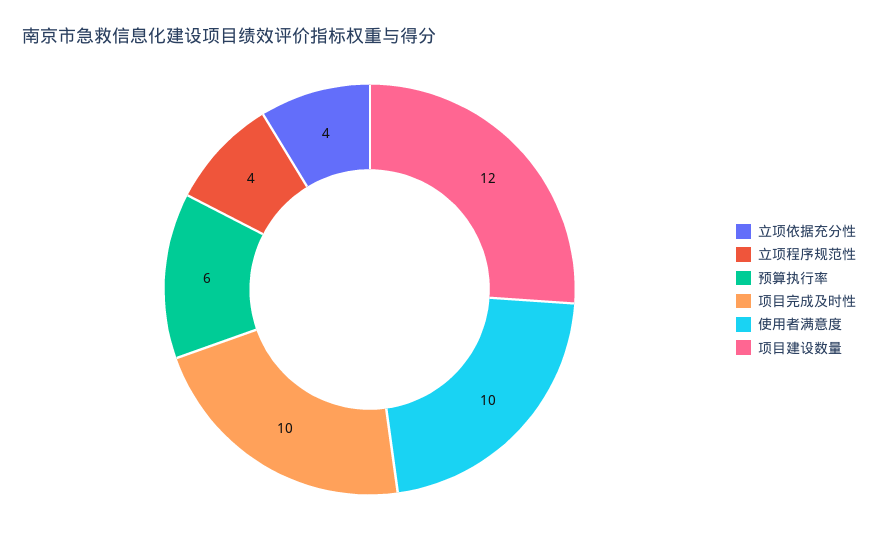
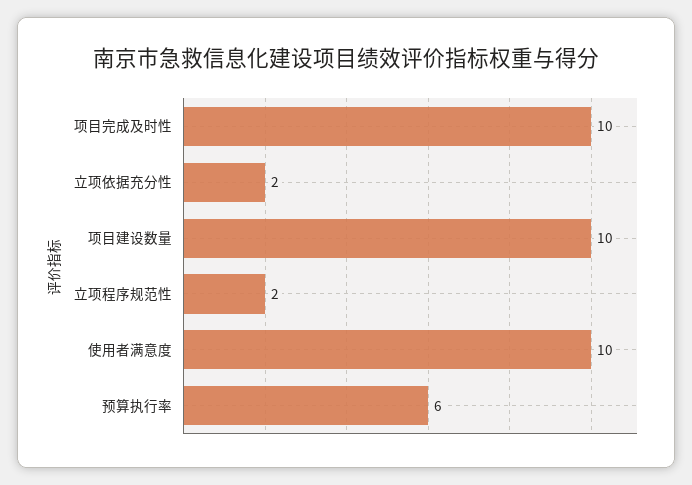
立项依据充分性: 4 -> 2
立项程序规范性: 4 -> 2
项目建设数量: 12 -> 10

